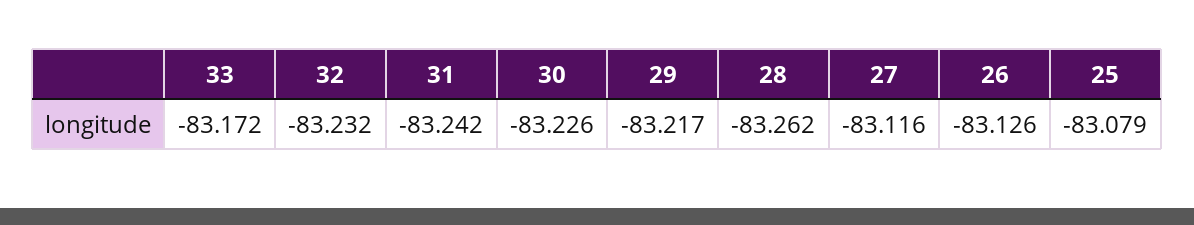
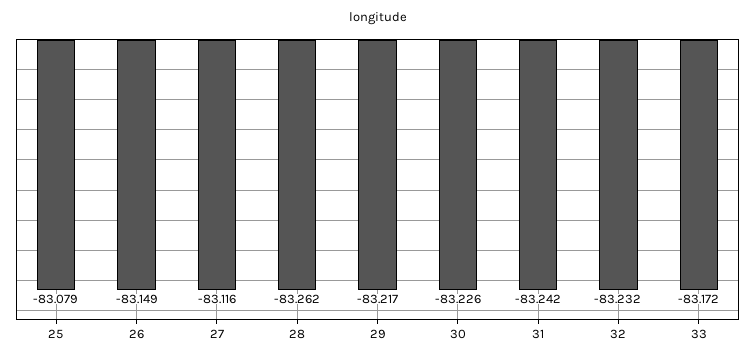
26: -83.126 -> -83.149

